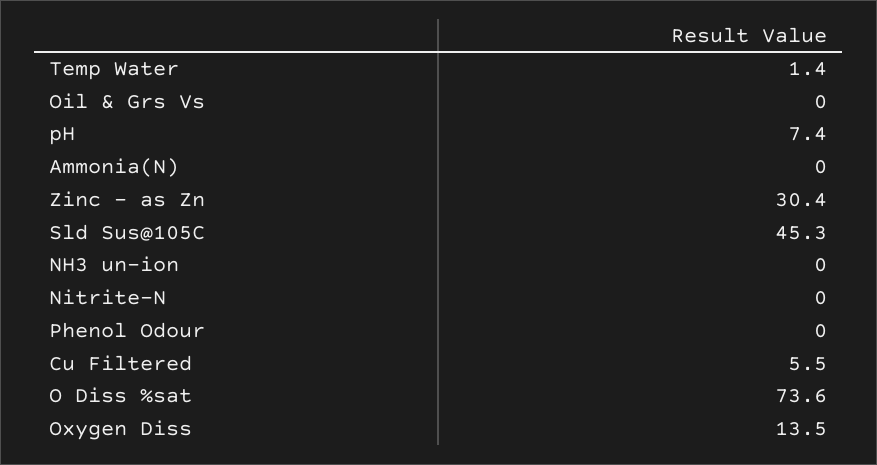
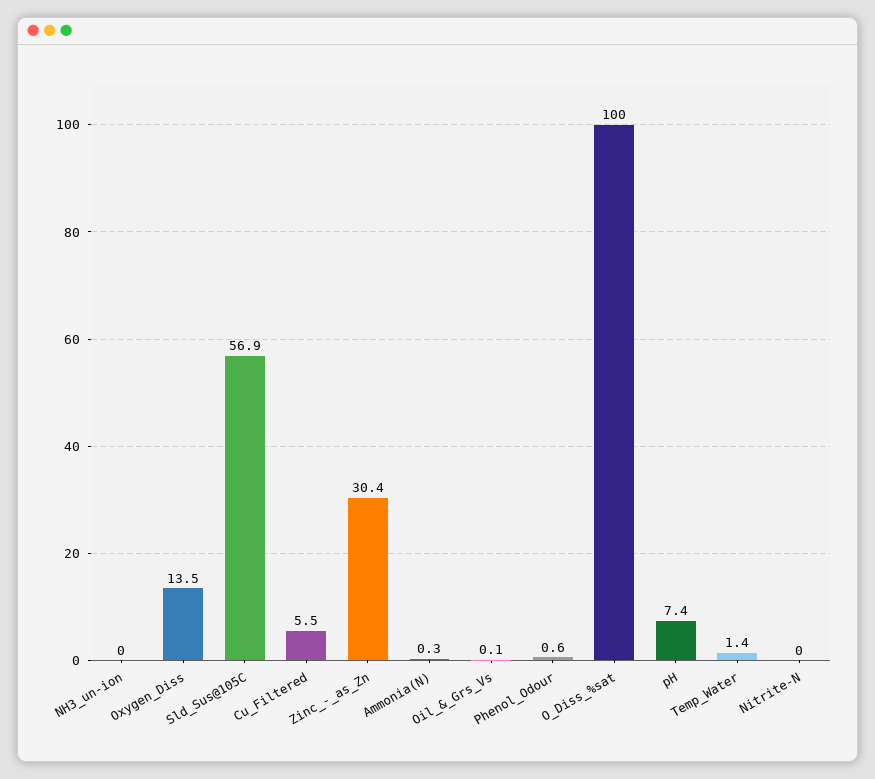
Oil & Grs Vs: 0 -> 0.1
Ammonia(N): 0 -> 0.3
Sld Sus@105C: 45.3 -> 56.9
Phenol Odour: 0 -> 0.6
O Diss %sat: 73.6 -> 100

